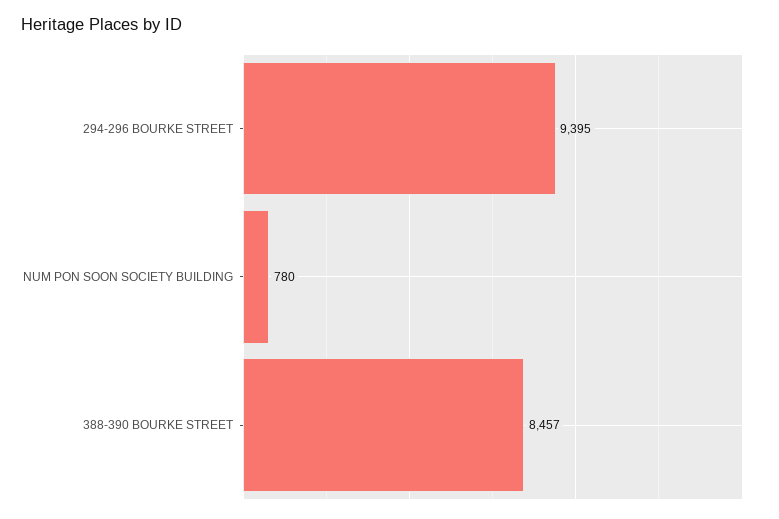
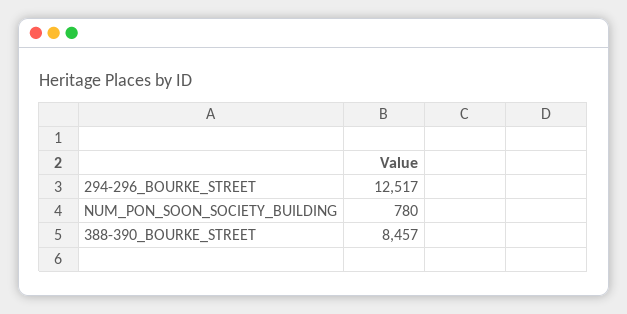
294-296 BOURKE STREET: 9395 -> 12517

